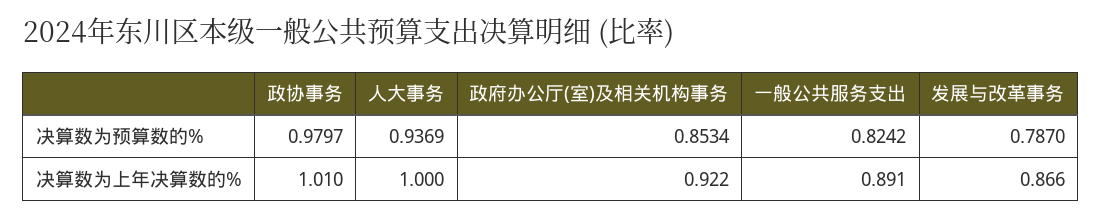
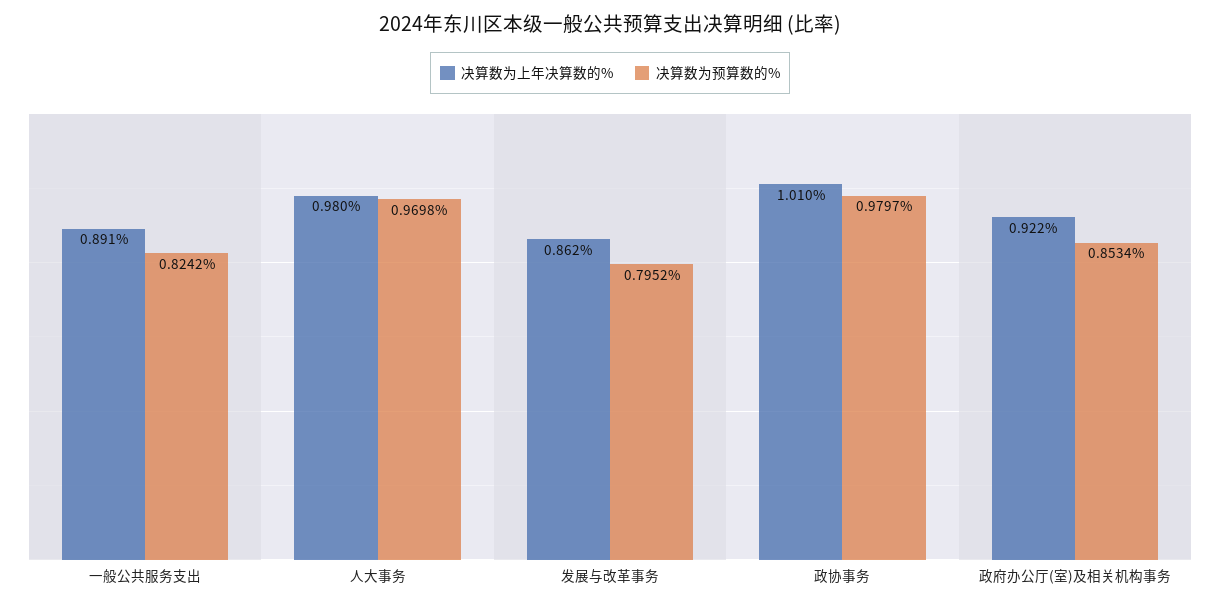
决算数为预算数的%, 人大事务: 0.9369 -> 0.9698
决算数为预算数的%, 发展与改革事务: 0.787 -> 0.7952
决算数为上年决算数的%, 人大事务: 1 -> 0.98
决算数为上年决算数的%, 发展与改革事务: 0.866 -> 0.862

